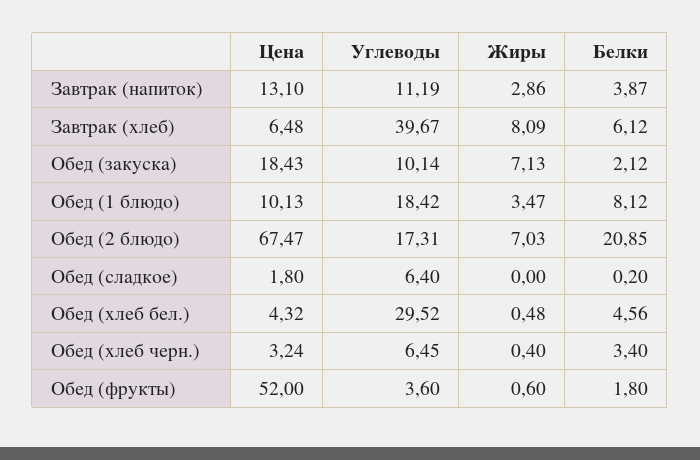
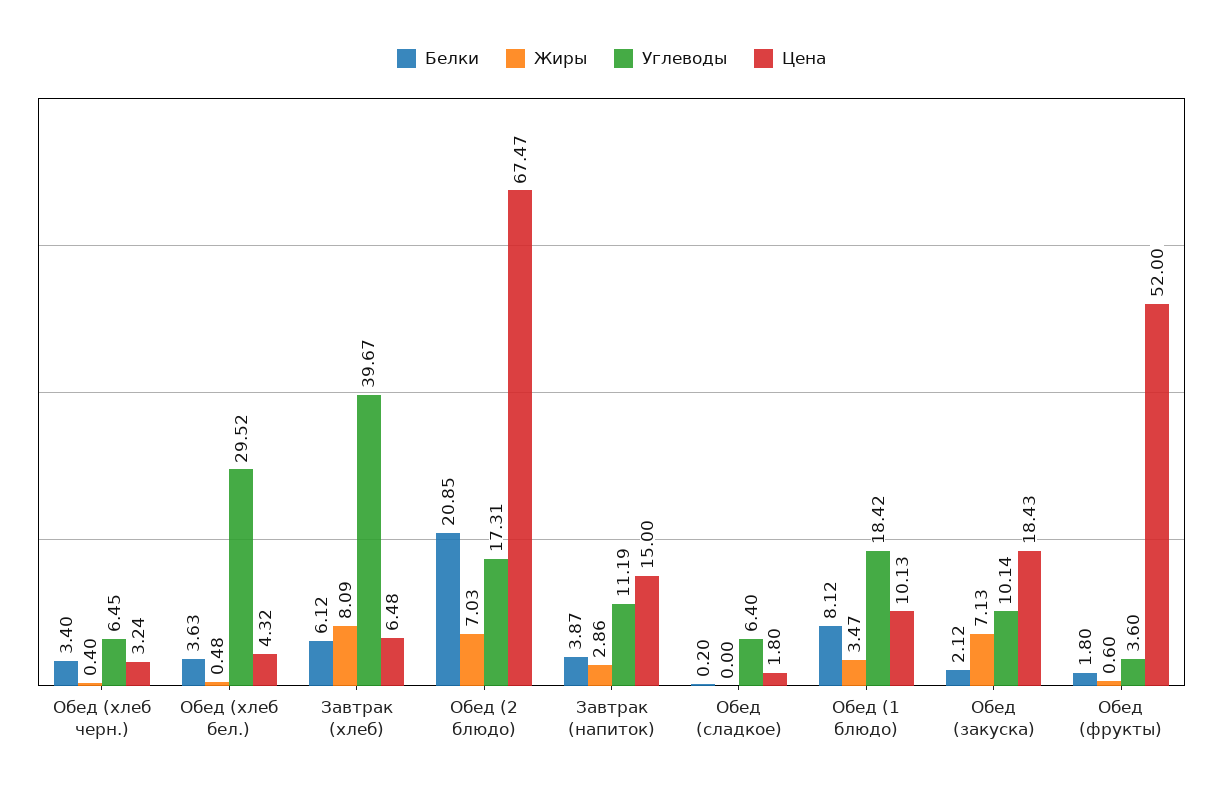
Цена, Завтрак (напиток): 13.1 -> 15
Белки, Обед (хлеб бел.): 4.56 -> 3.63

